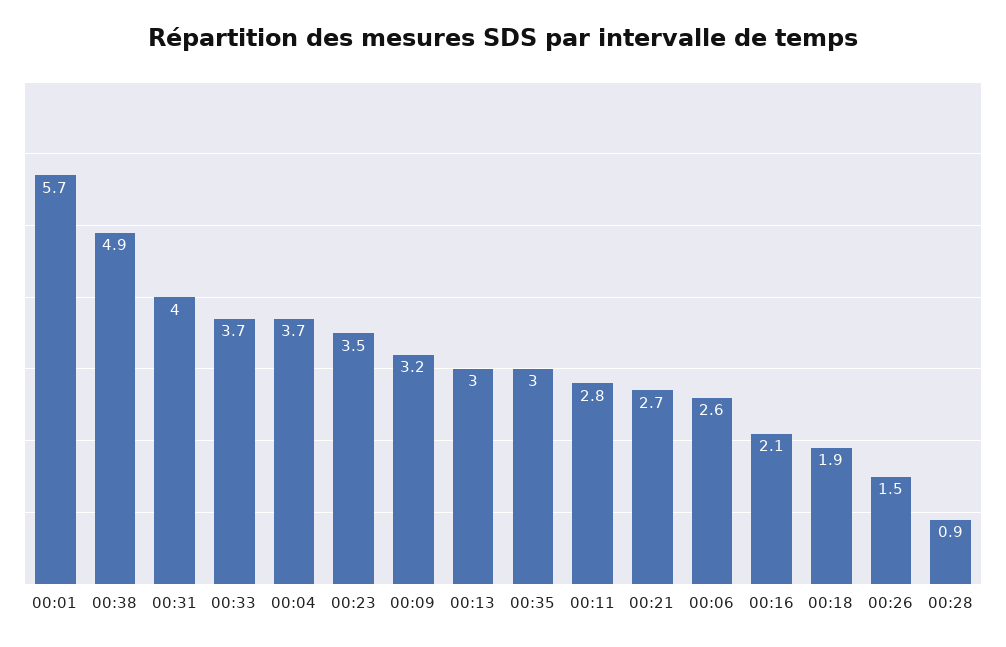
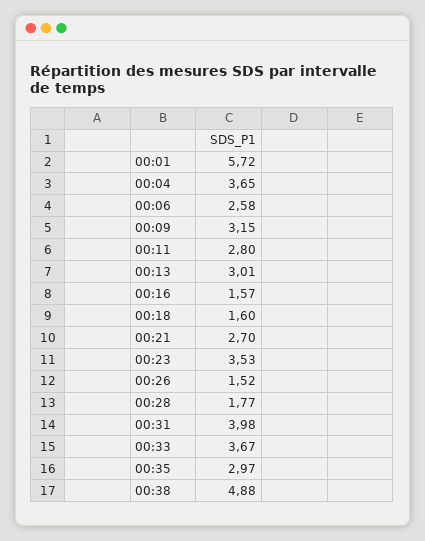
00:16: 2.1 -> 1.57
00:18: 1.9 -> 1.6
00:28: 0.9 -> 1.77

